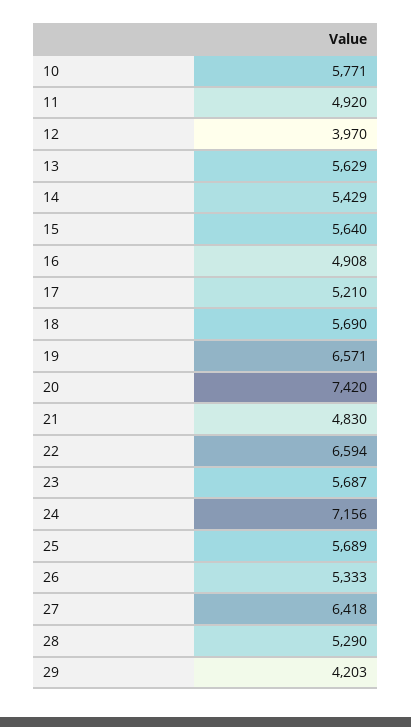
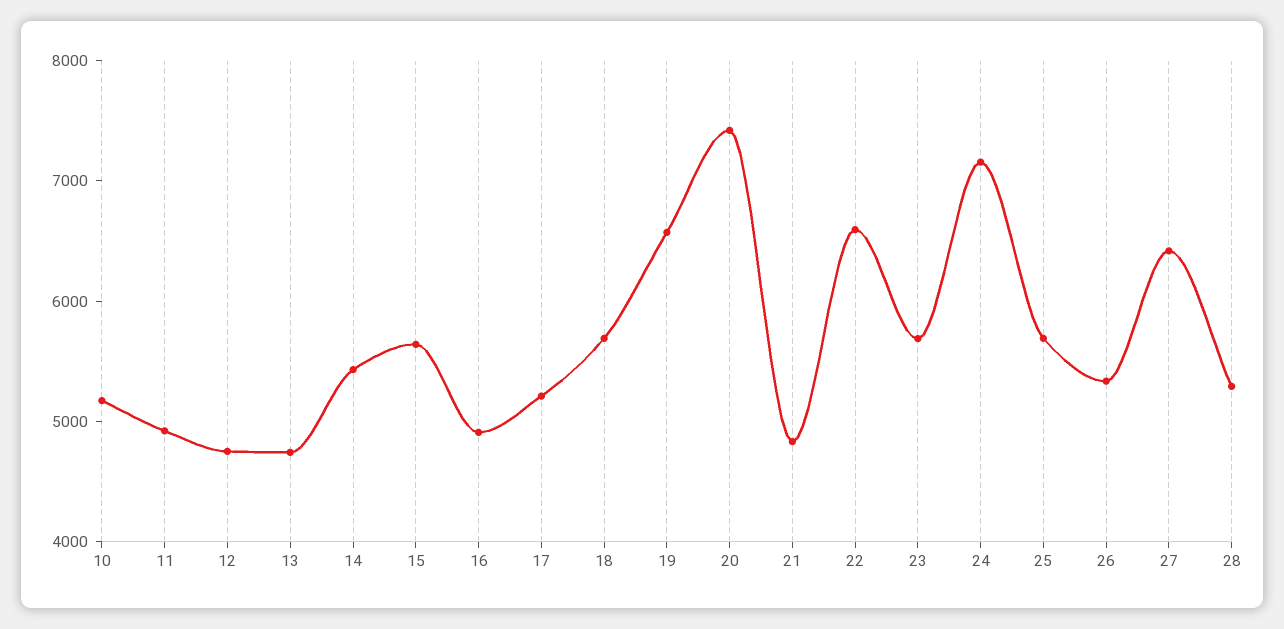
10: 5771 -> 5200
12: 3970 -> 4800
13: 5629 -> 4800
29: 4203 -> none

